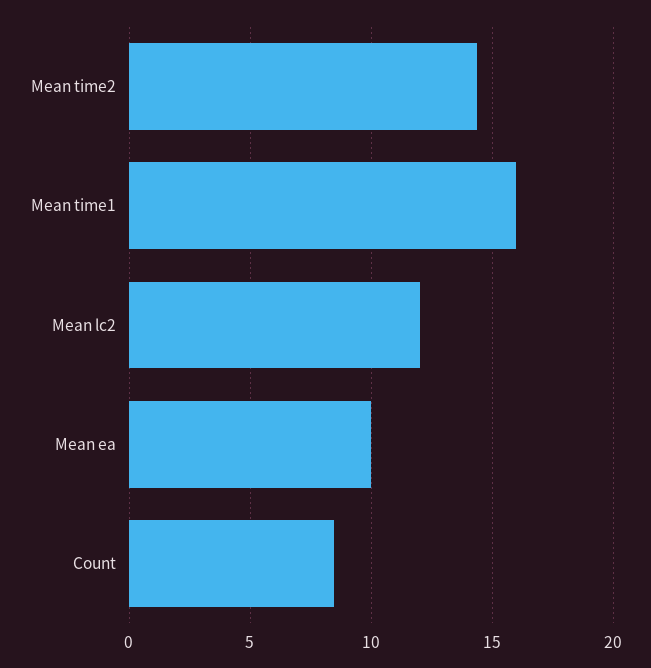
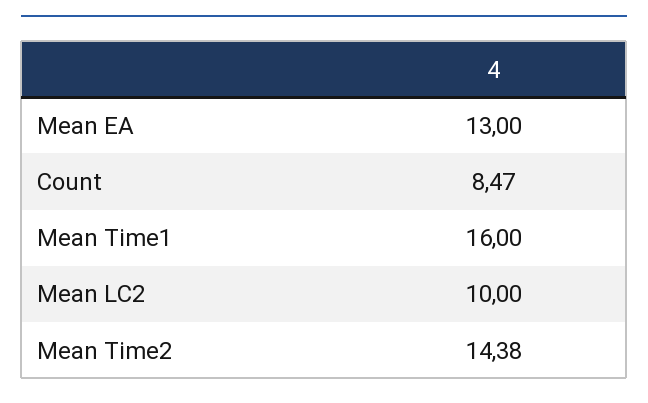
Mean lc2: 12 -> 10
Mean ea: 10 -> 13

